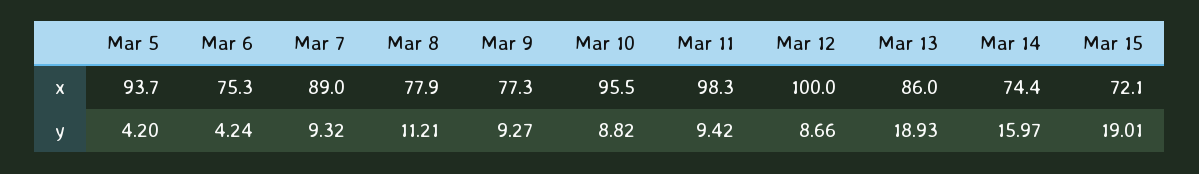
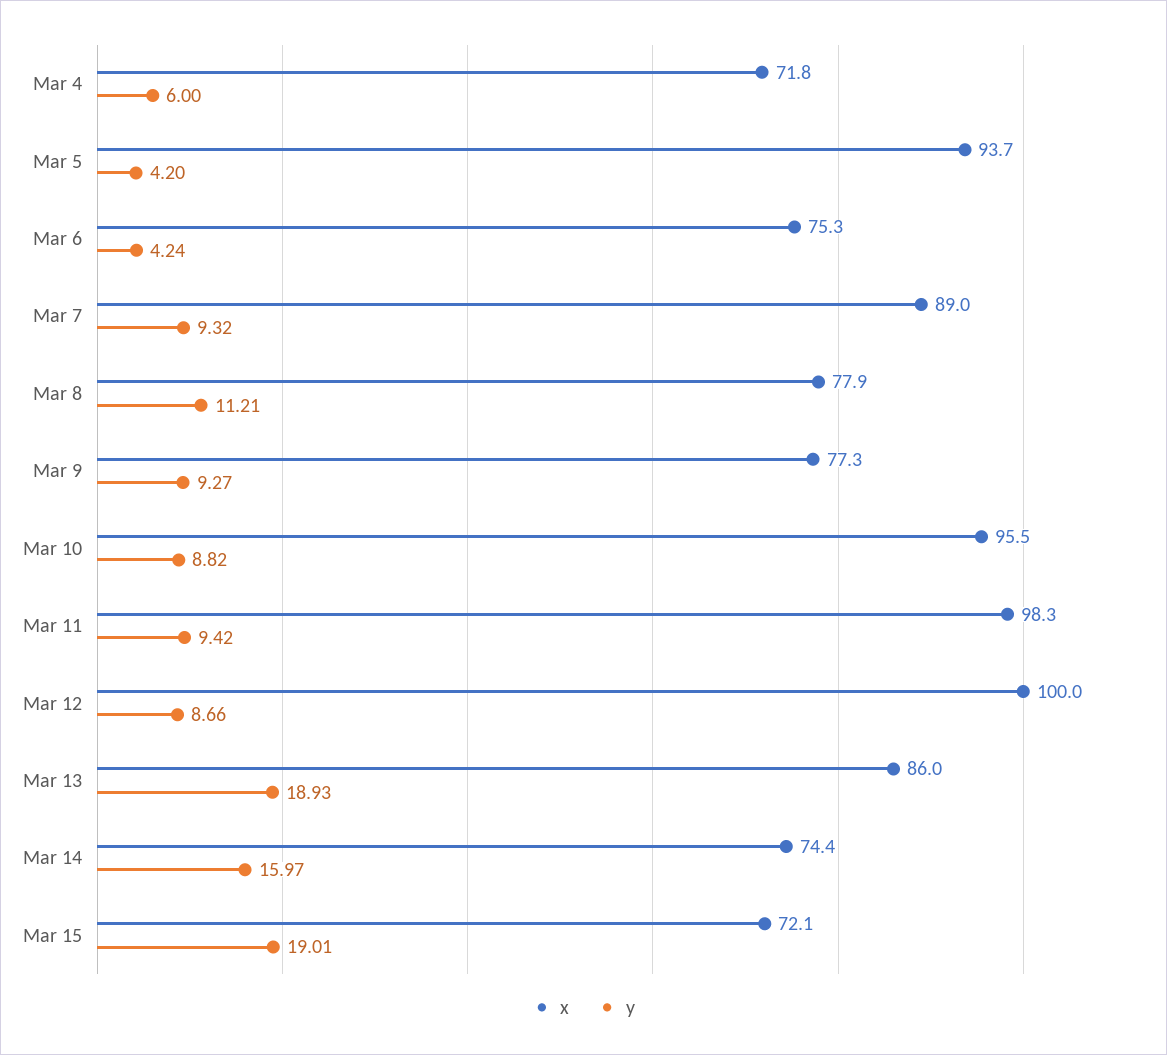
x, Mar 4: none -> 71.8
y, Mar 4: none -> 6

